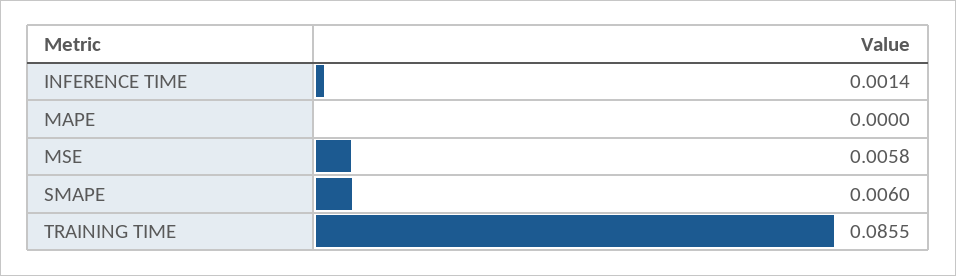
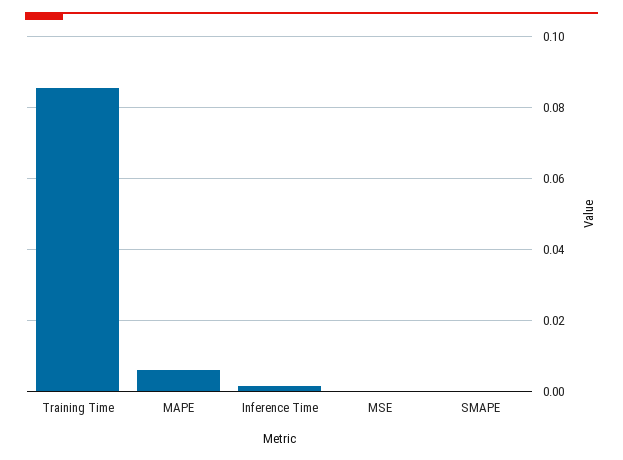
MAPE: 0 -> 0.006
MSE: 0.0058 -> 0
SMAPE: 0.006 -> 0

